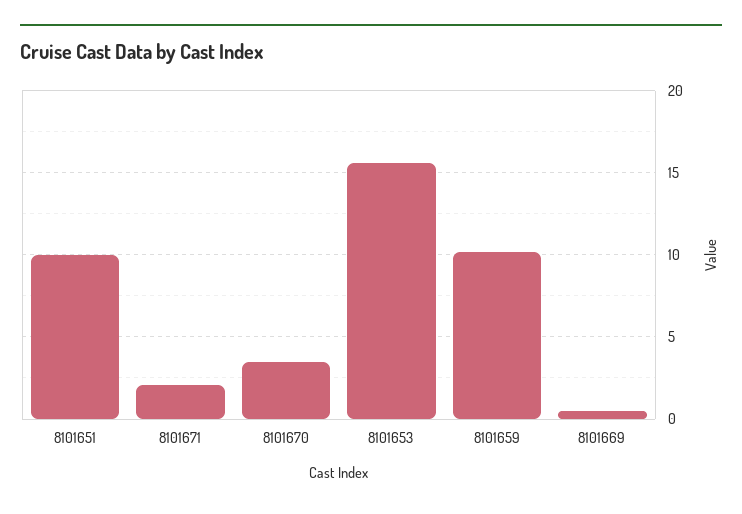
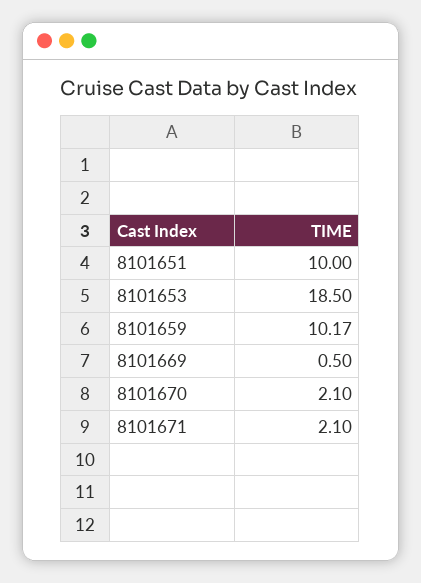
8101670: 3.5 -> 2.1
8101653: 15.5 -> 18.5

